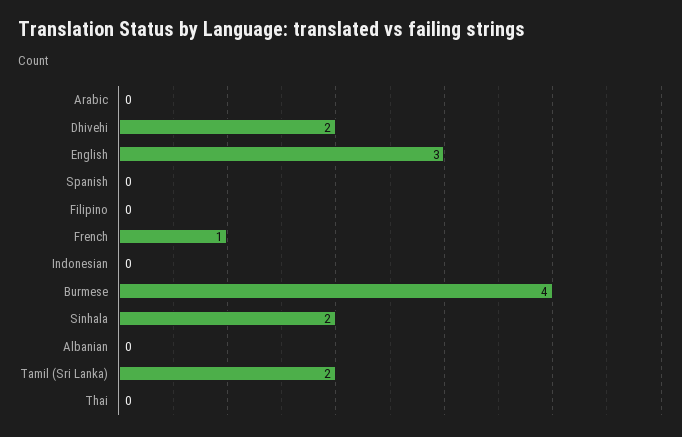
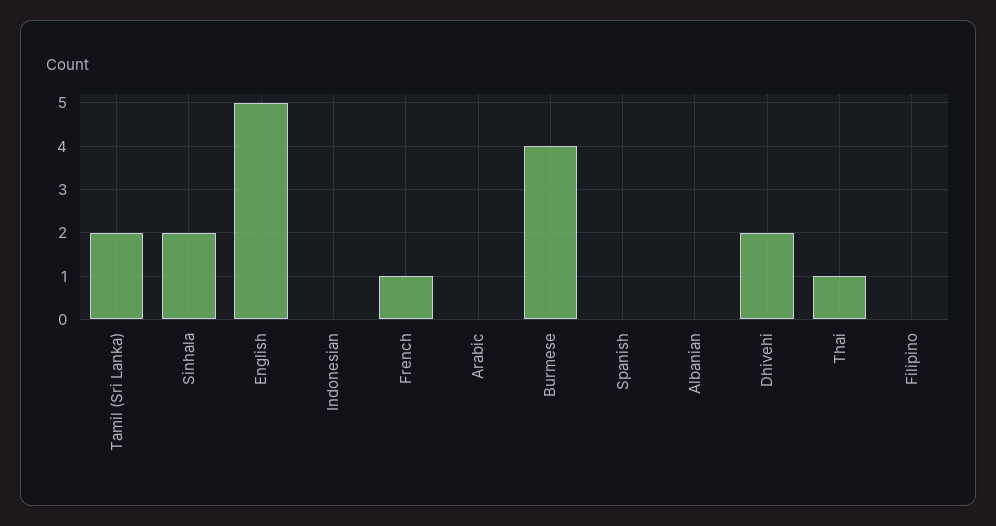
English: 3 -> 5
Thai: 0 -> 1

